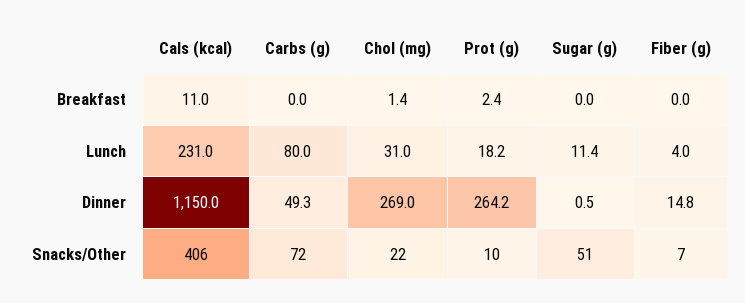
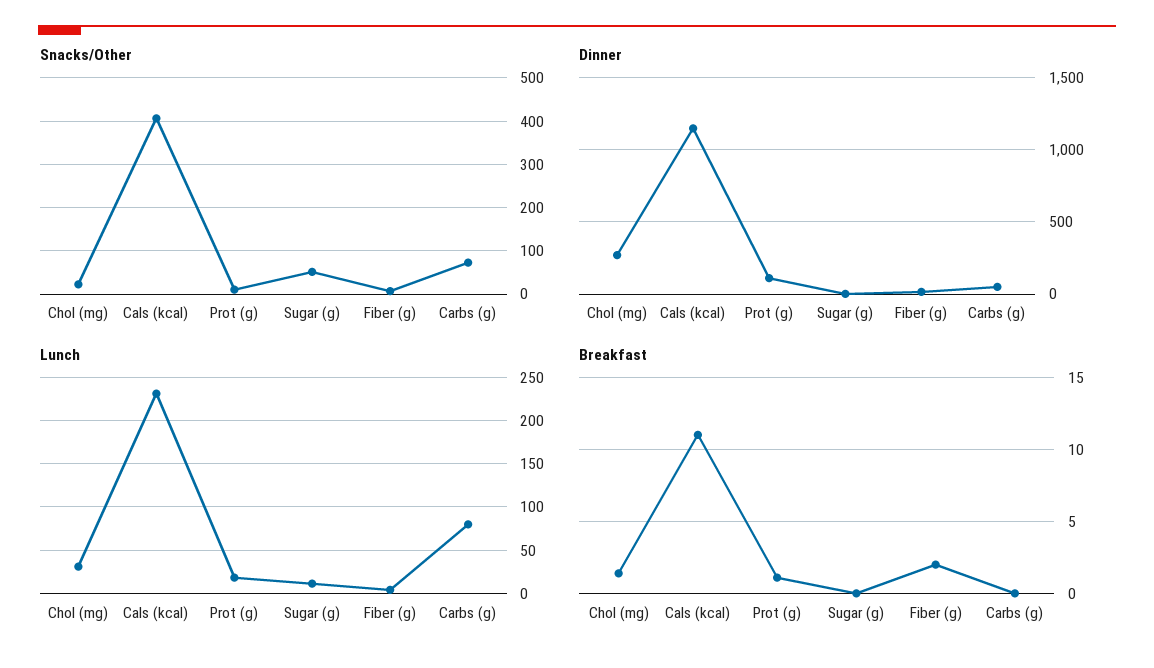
Breakfast, Prot (g): 2.4 -> 1
Breakfast, Fiber (g): 0 -> 2
Dinner, Prot (g): 264.2 -> 100

